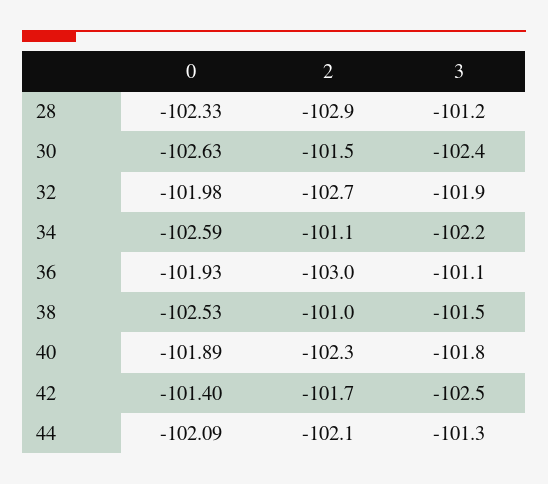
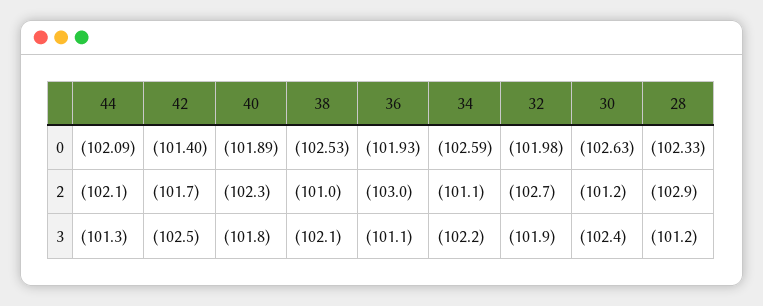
2, 30: -101.5 -> -101.2
3, 38: -101.5 -> -102.1

